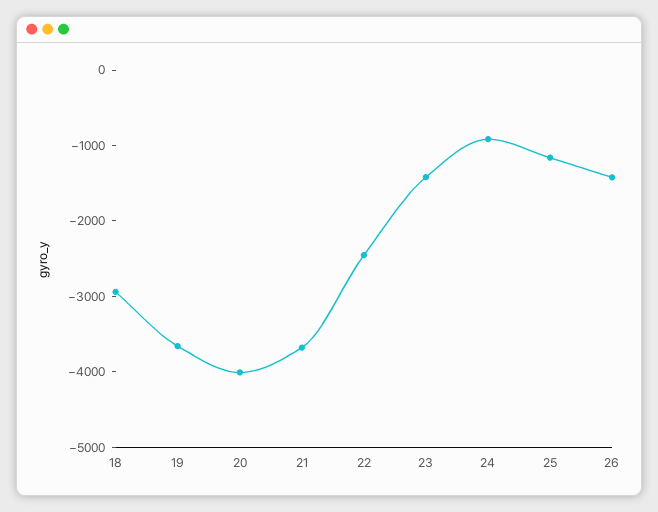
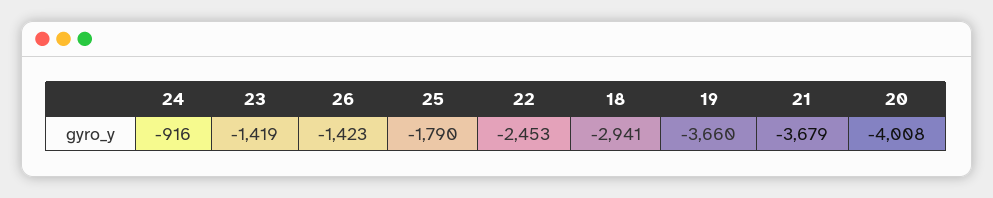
25: -1200 -> -1790

